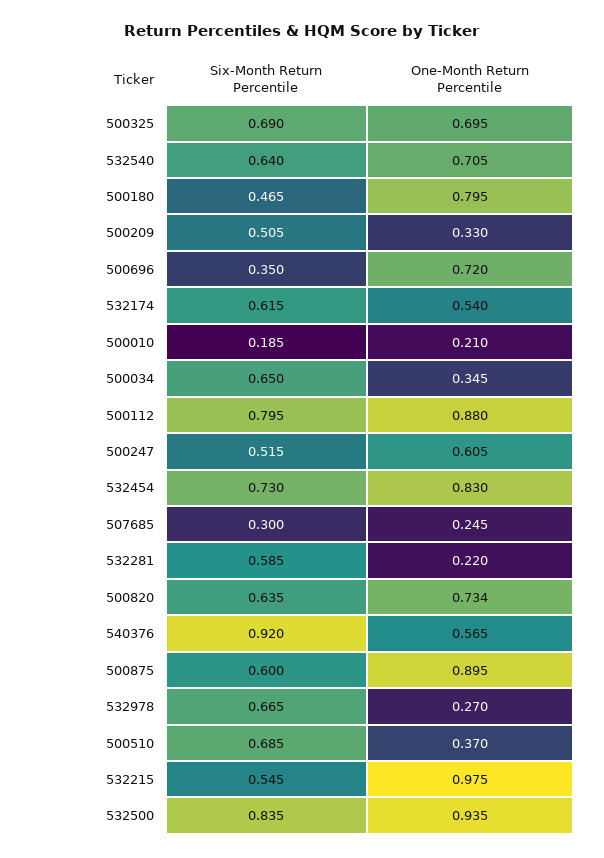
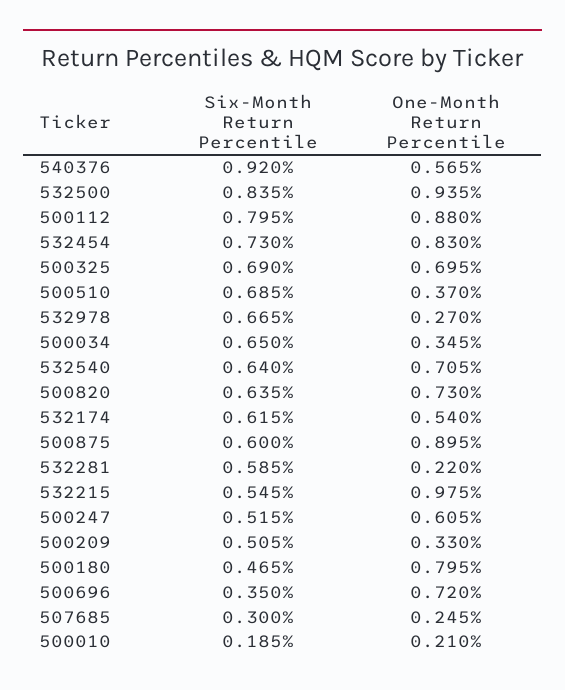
One-Month Return Percentile, 500820: 0.734 -> 0.73

